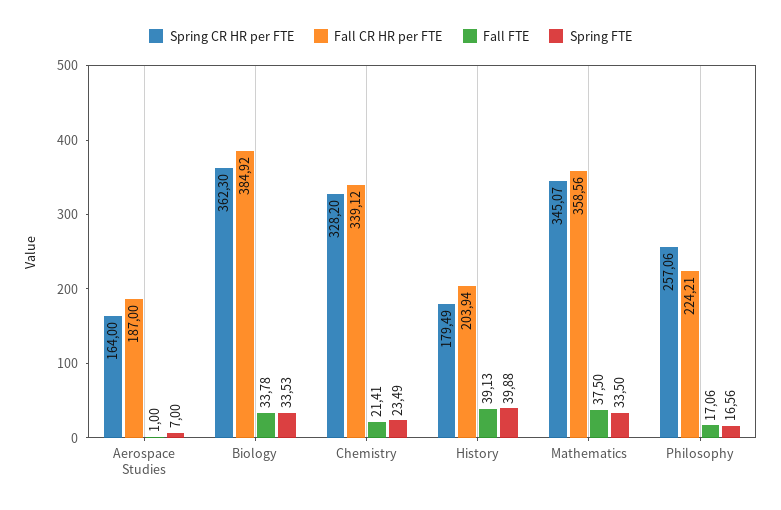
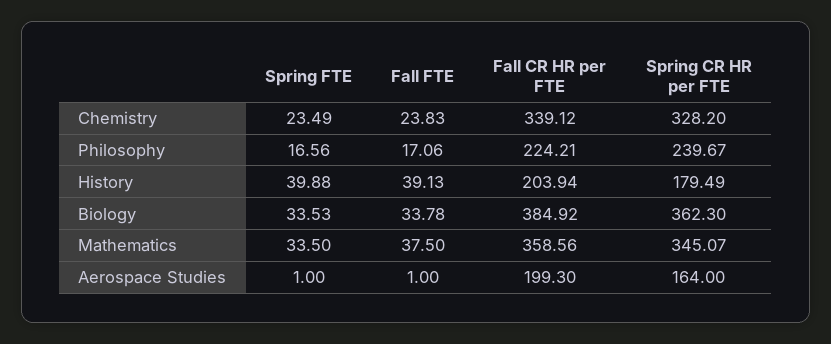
Fall CR HR per FTE, Aerospace Studies: 187 -> 199.3
Spring FTE, Aerospace Studies: 7 -> 1
Fall FTE, Chemistry: 21.41 -> 23.83
Spring CR HR per FTE, Philosophy: 257.06 -> 239.67

